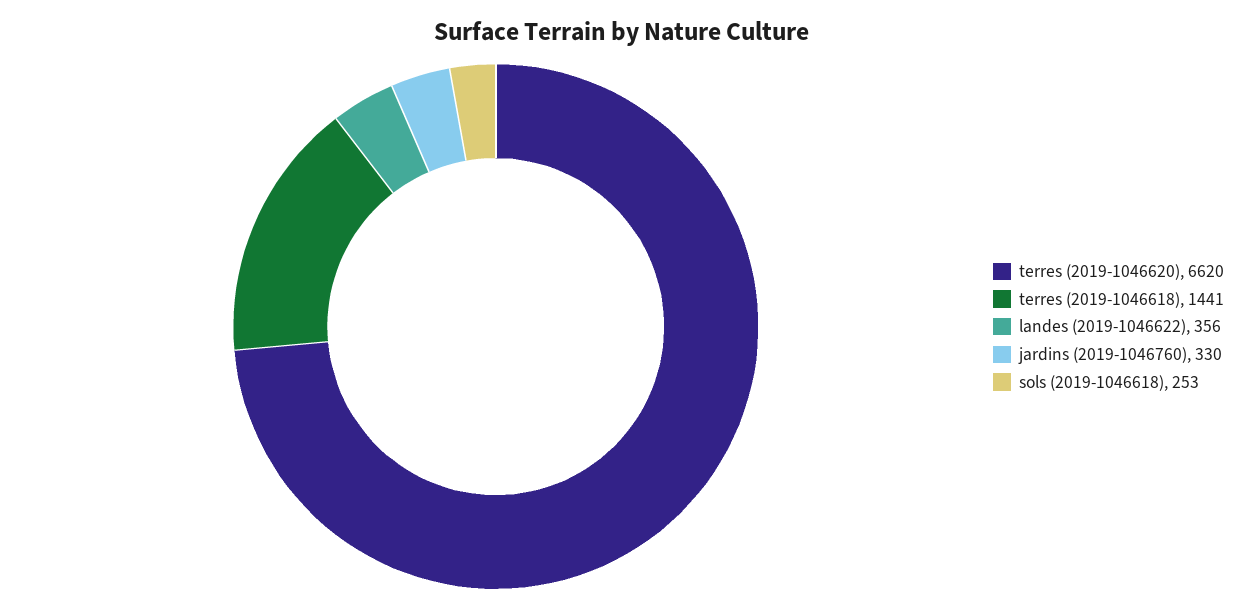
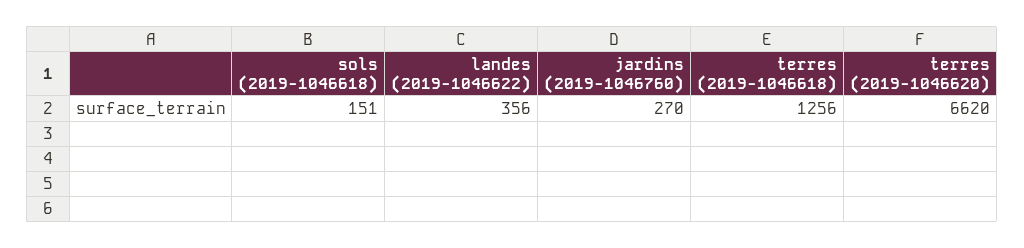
terres (2019-1046618): 1441 -> 1256
jardins (2019-1046760): 330 -> 270
sols (2019-1046618): 253 -> 151

